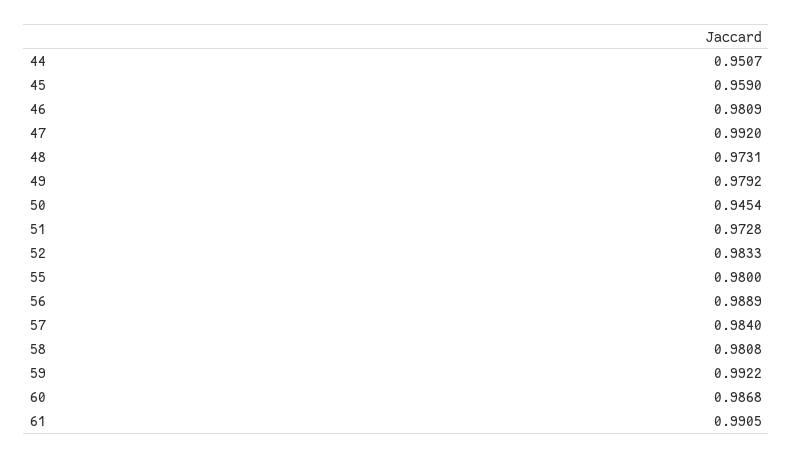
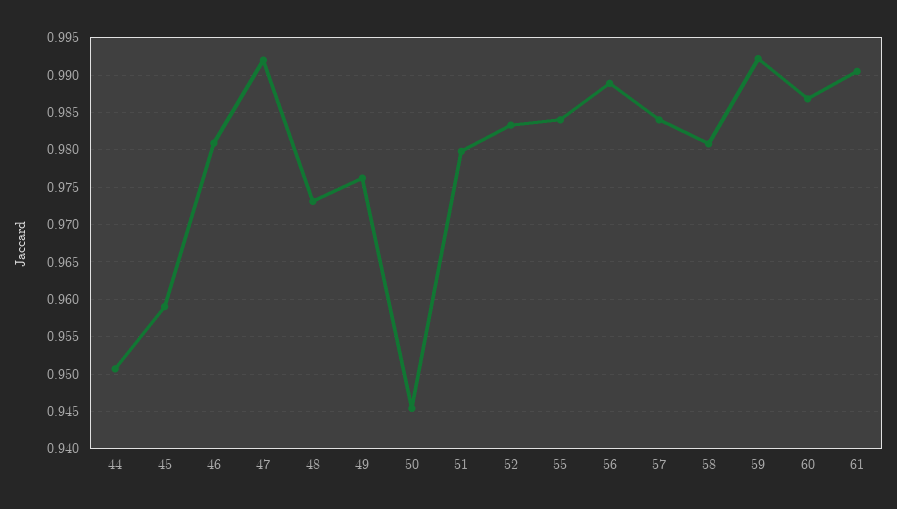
49: 0.9792 -> 0.976
51: 0.9728 -> 0.98
55: 0.98 -> 0.984

